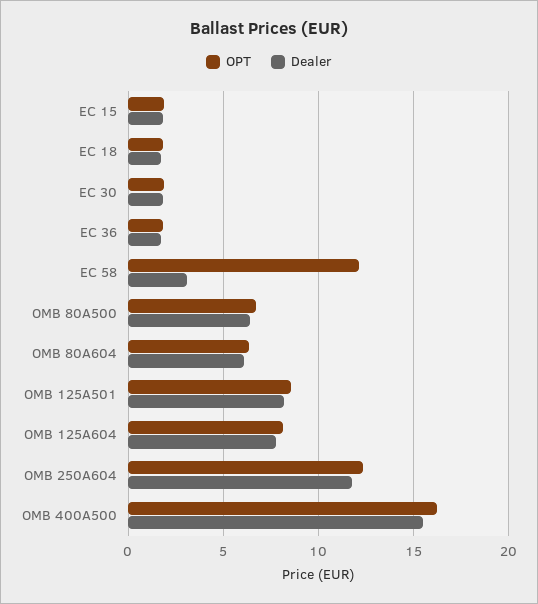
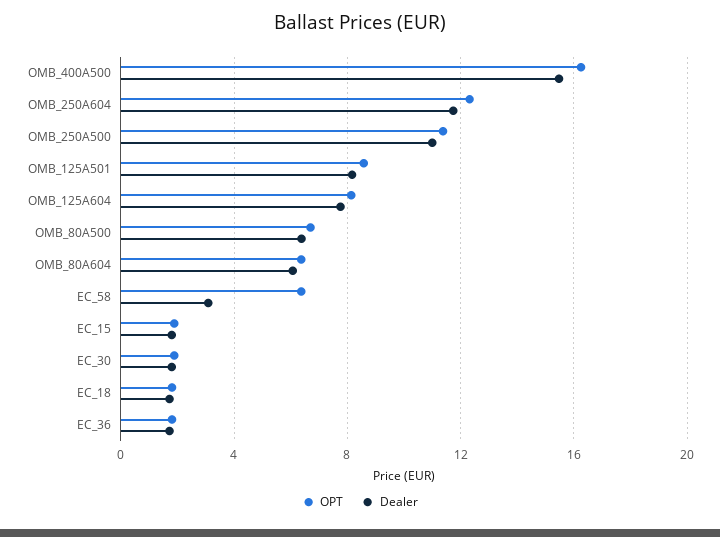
OPT, EC 58: 12 -> 6.5
OPT, OMB_250A500: none -> 11.5
Dealer, OMB_250A500: none -> 11

